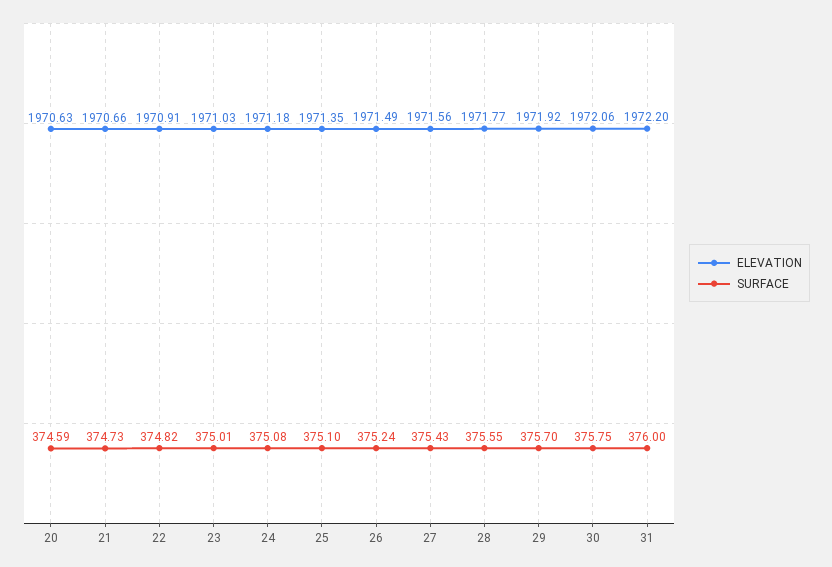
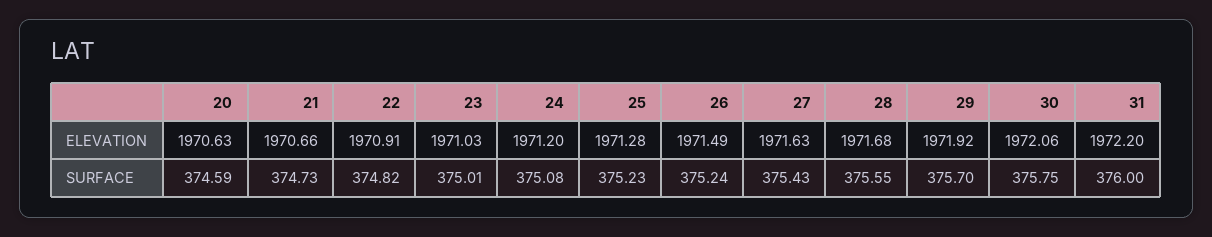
ELEVATION, 24: 1971.18 -> 1971.2
ELEVATION, 25: 1971.35 -> 1971.28
SURFACE, 25: 375.1 -> 375.23
ELEVATION, 27: 1971.56 -> 1971.63
ELEVATION, 28: 1971.77 -> 1971.68

